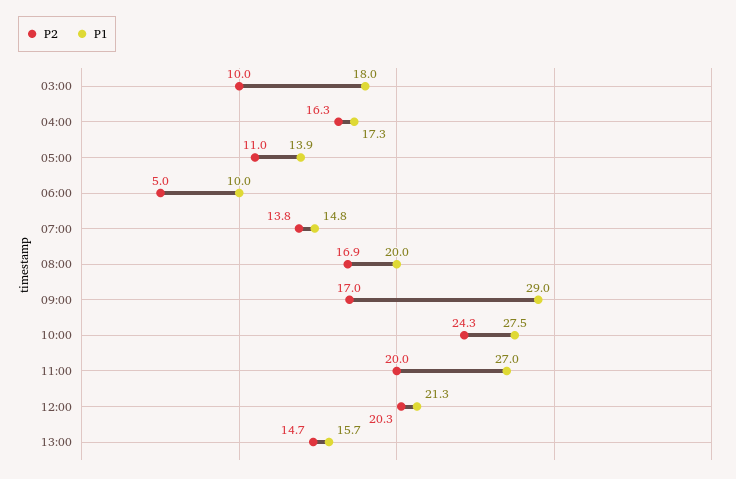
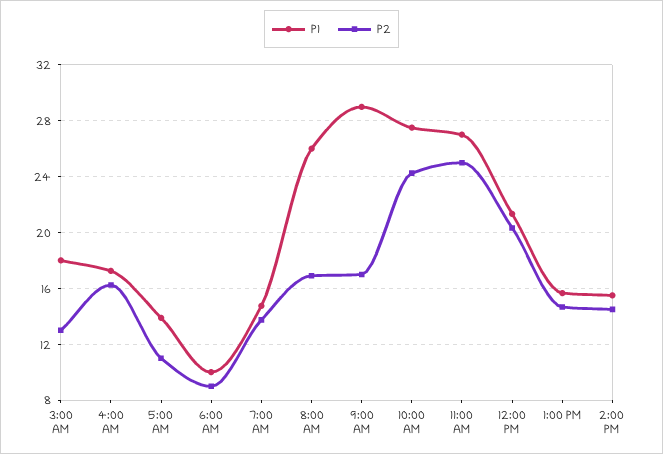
P2, 03:00: 10 -> 13
P2, 06:00: 5 -> 9
P1, 08:00: 20 -> 26
P2, 11:00: 20 -> 25
P1, 2:00 PM: none -> 15.5
P2, 2:00 PM: none -> 14.5

